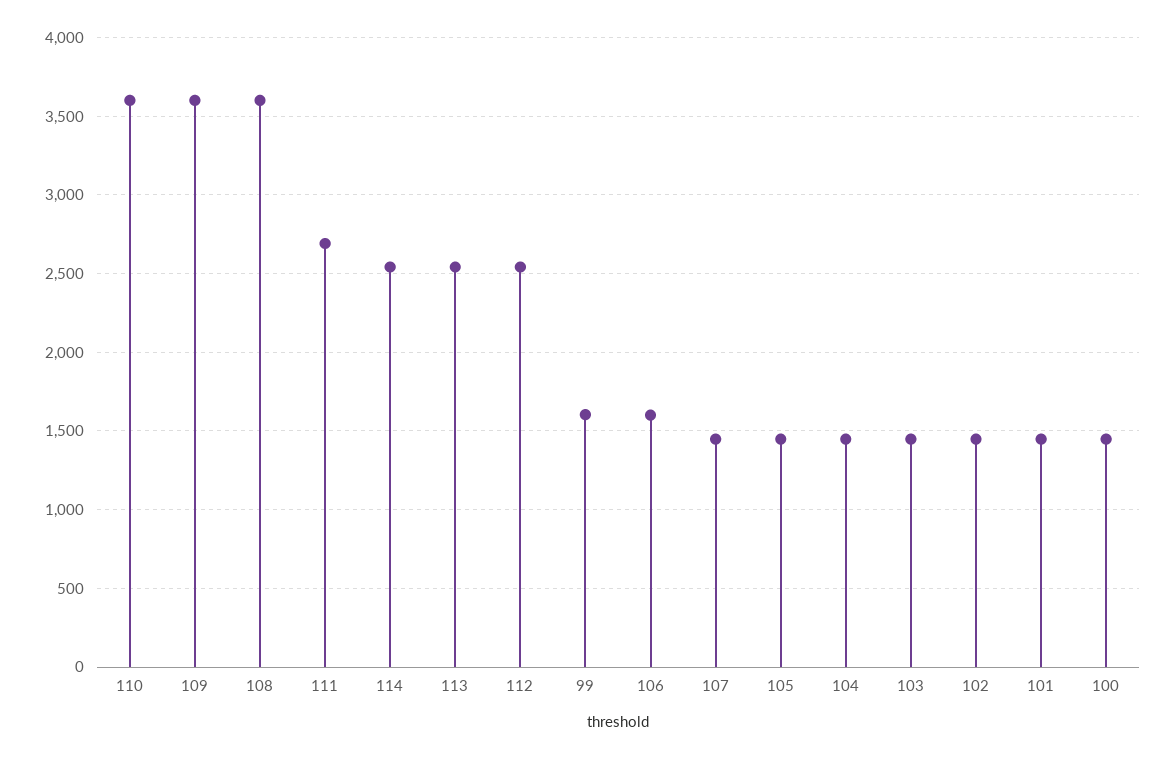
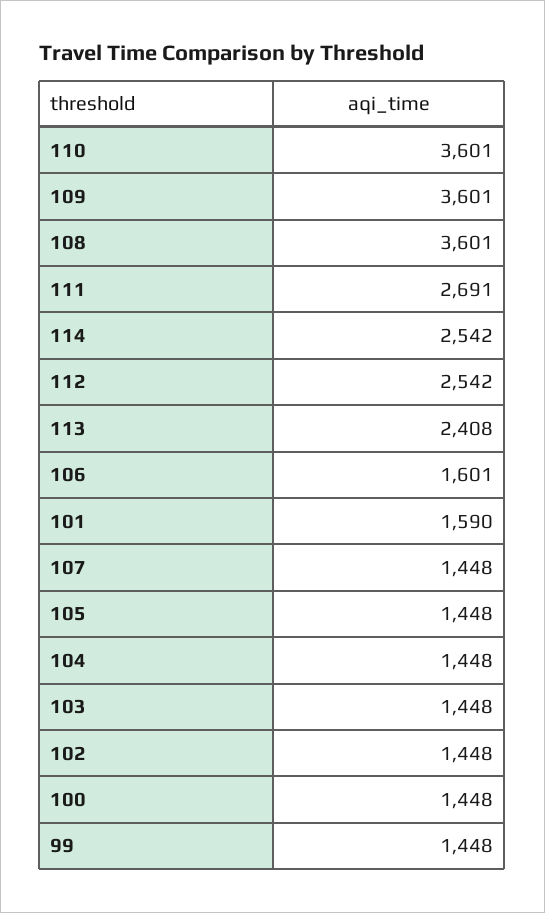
113: 2550 -> 2408
99: 1600 -> 1448
101: 1450 -> 1590

